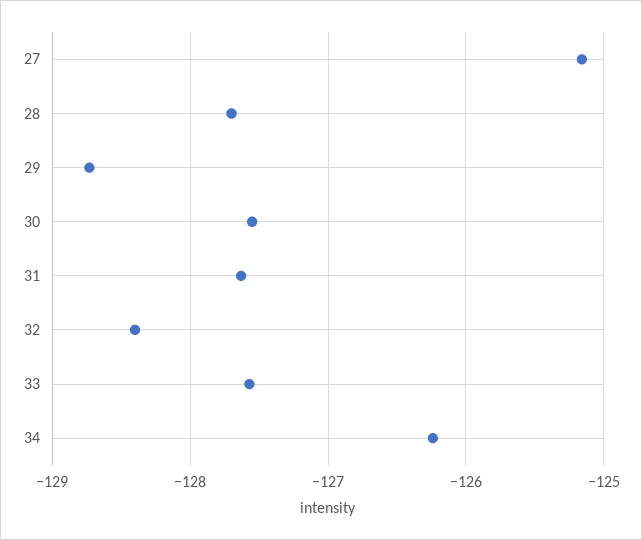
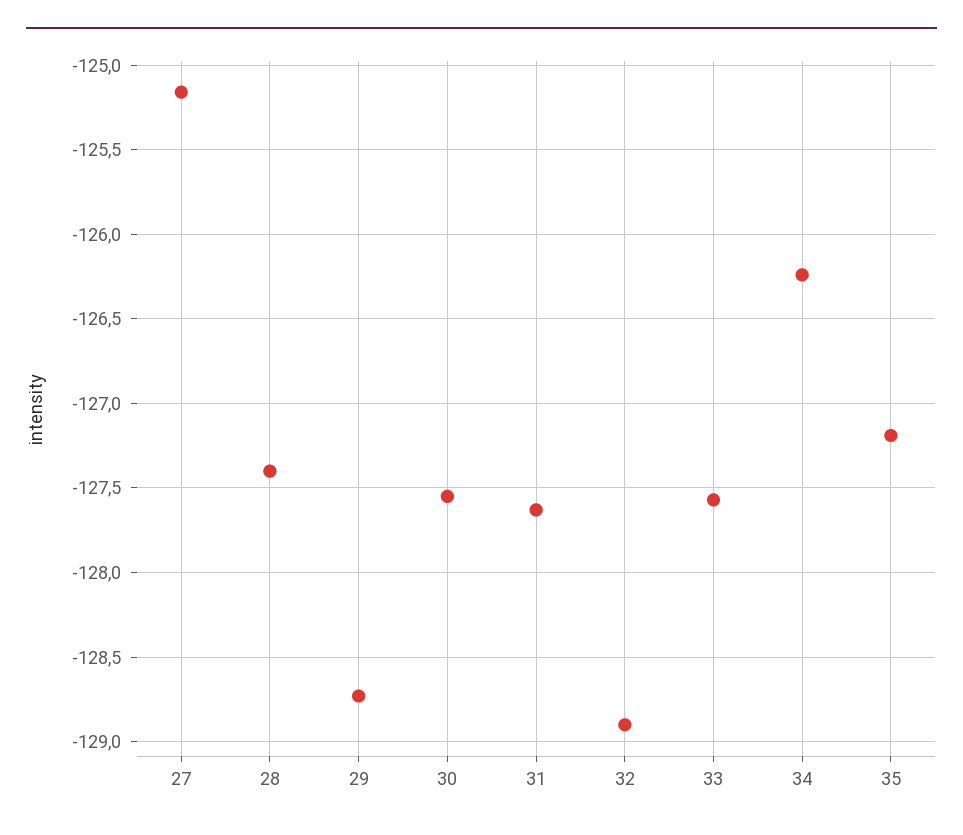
28: -127.7 -> -127.4
32: -128.4 -> -128.9
35: none -> -127.2

